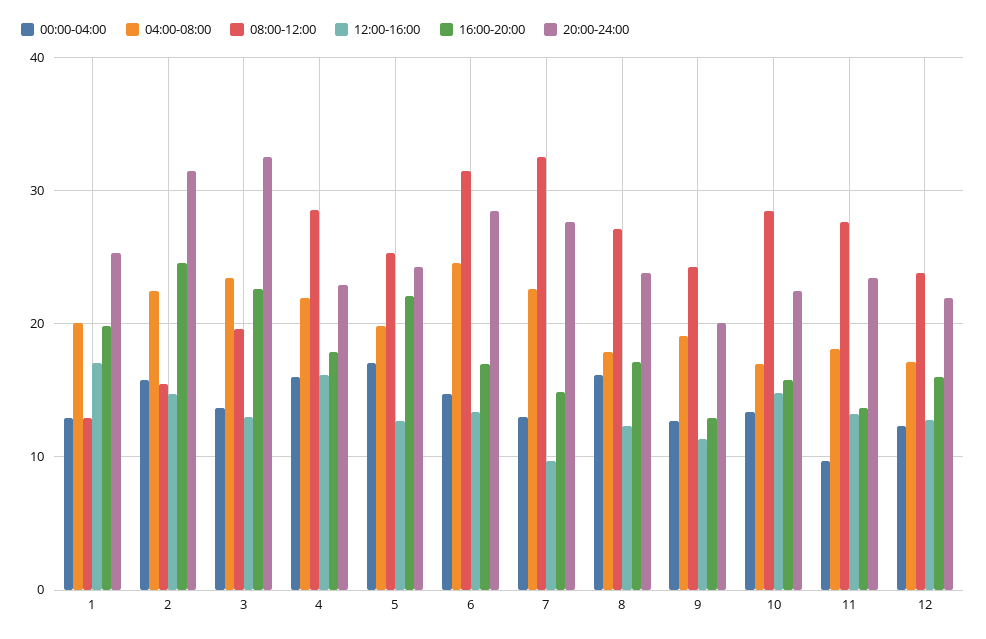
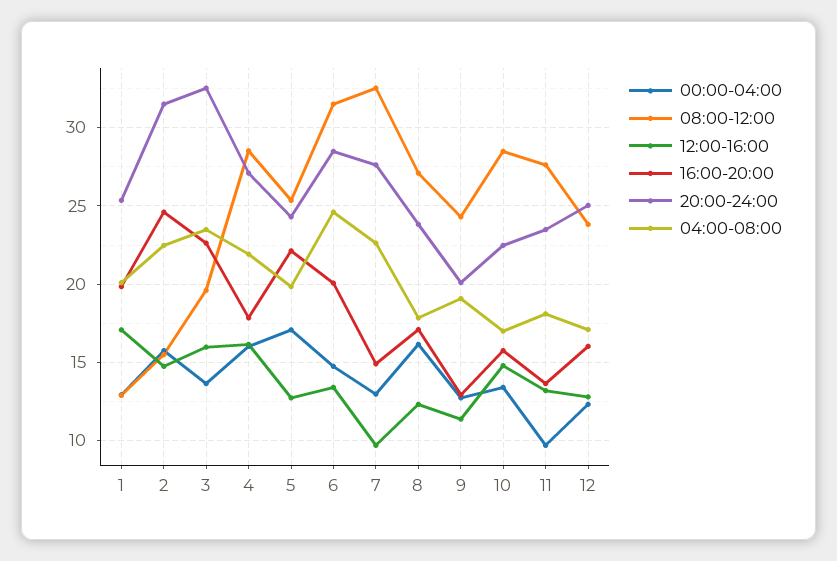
12:00-16:00, 3: 13 -> 16
20:00-24:00, 4: 23 -> 27
16:00-20:00, 6: 17 -> 20
20:00-24:00, 12: 22 -> 25

